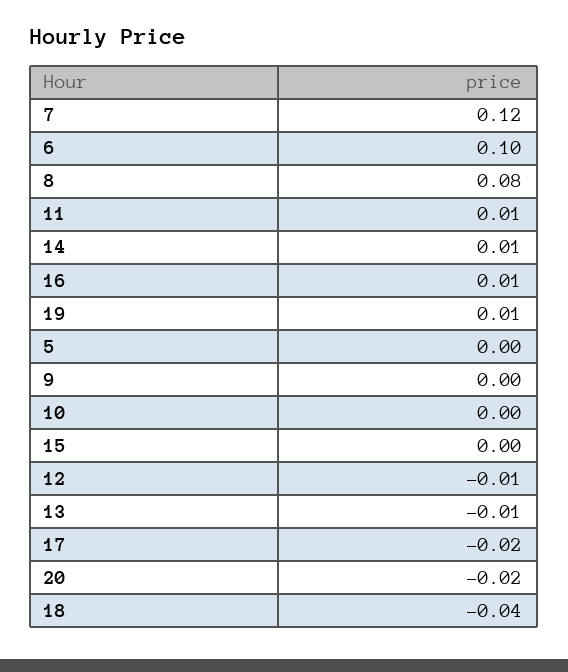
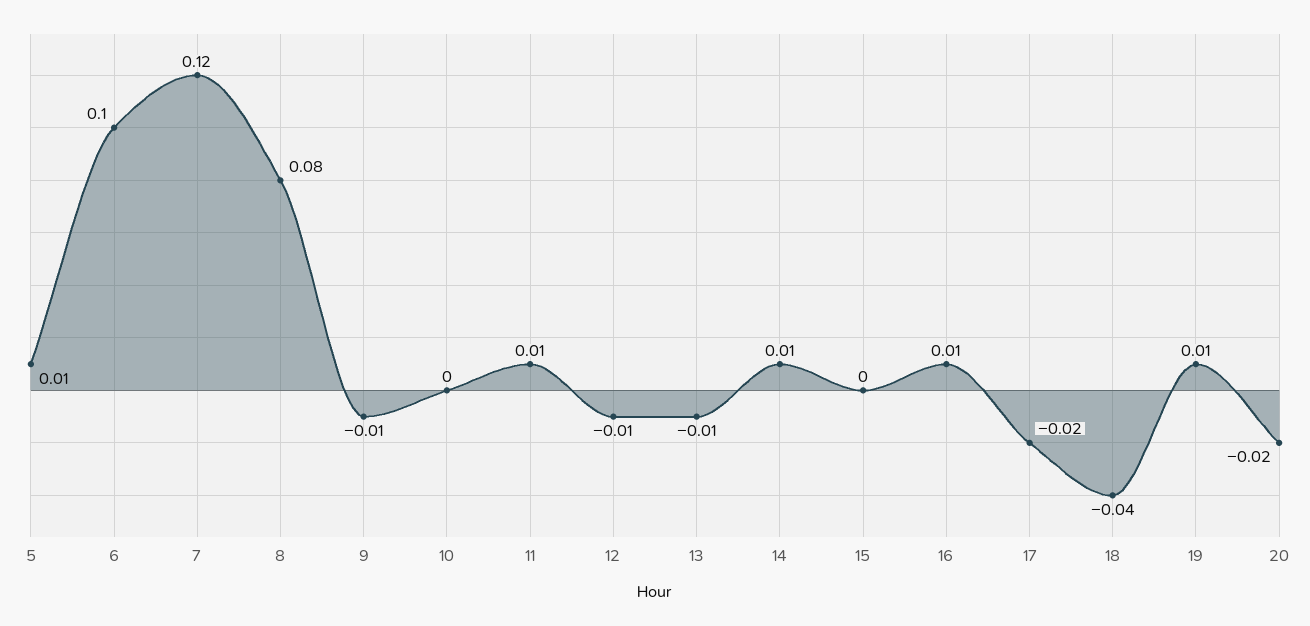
5: 0 -> 0.01
9: 0 -> -0.01

